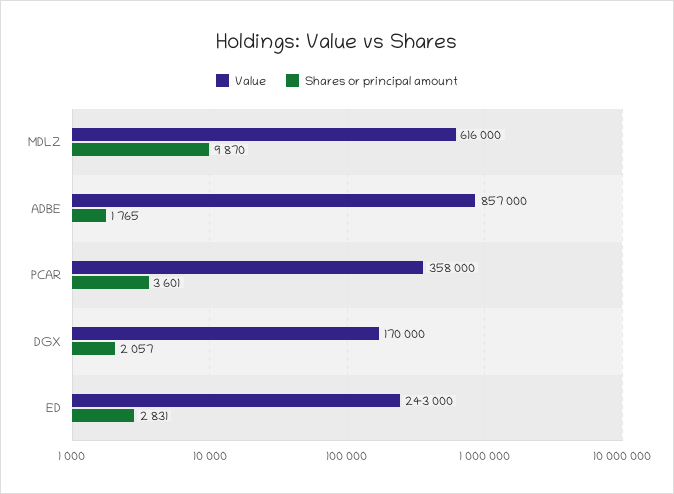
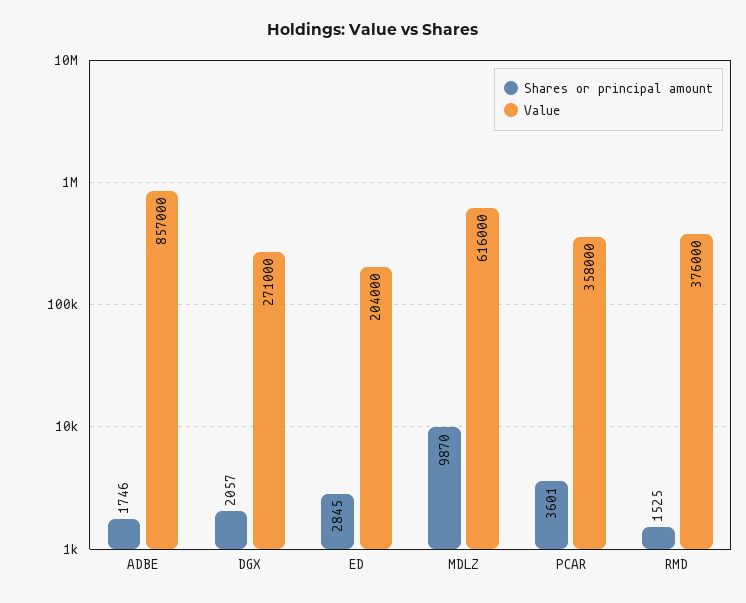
Shares or principal amount, ADBE: 1765 -> 1746
Value, DGX: 170000 -> 271000
Value, ED: 243000 -> 204000
Shares or principal amount, ED: 2831 -> 2845
Shares or principal amount, RMD: none -> 1525
Value, RMD: none -> 376000

